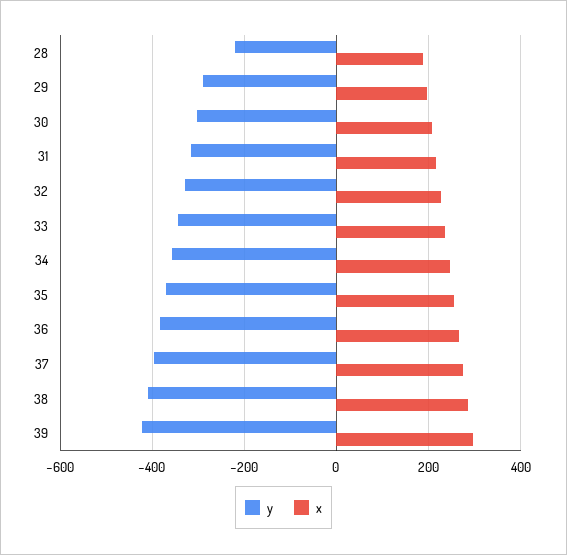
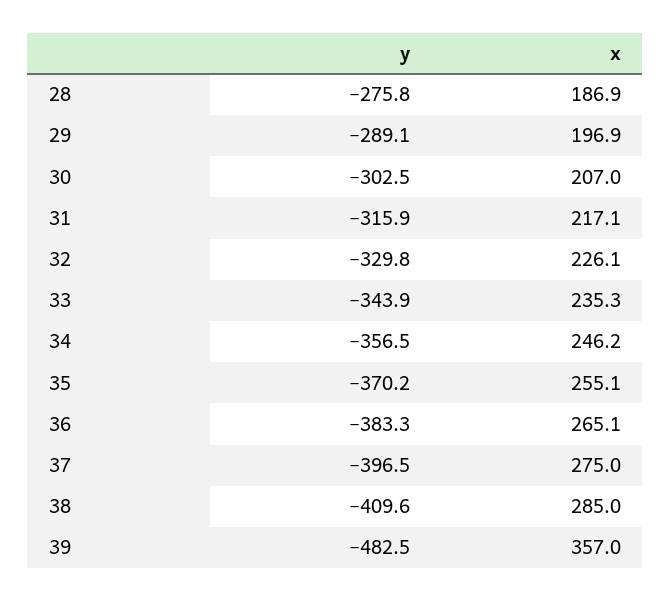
y, 28: -220 -> -275.8
y, 39: -420 -> -482.5
x, 39: 300 -> 357

